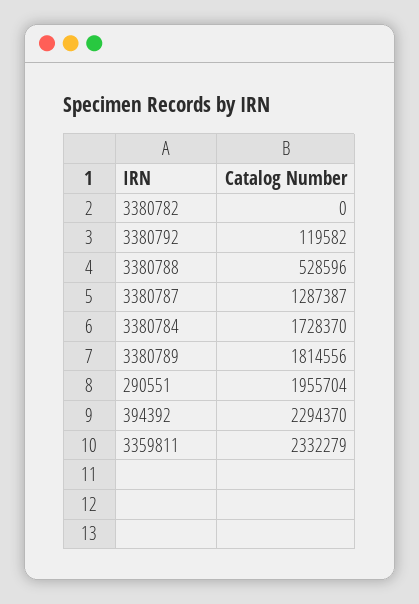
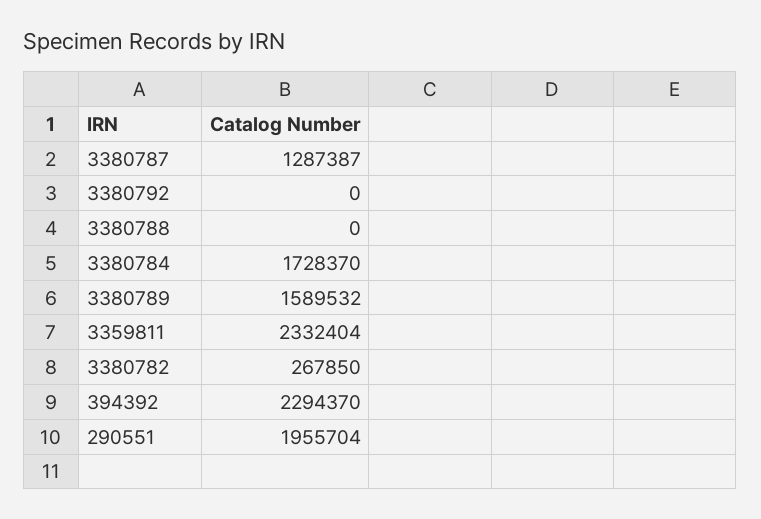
3380782: 0 -> 267850
3380792: 119582 -> 0
3380788: 528596 -> 0
3380789: 1814556 -> 1589532
3359811: 2332279 -> 2332404

